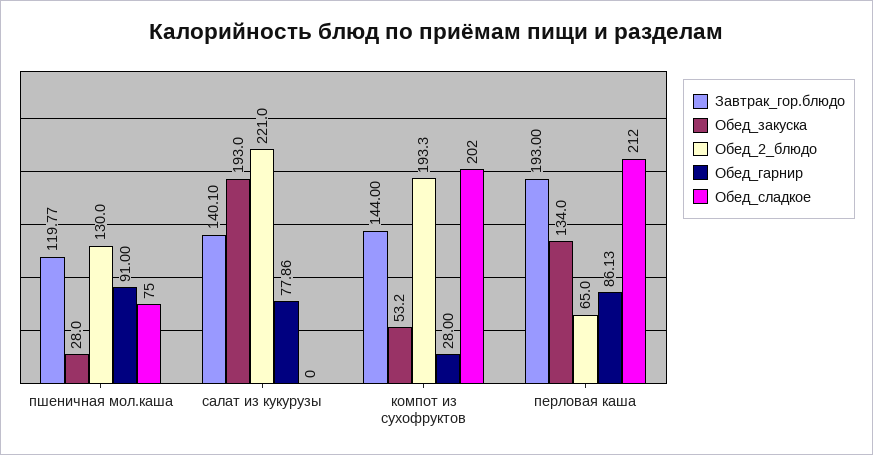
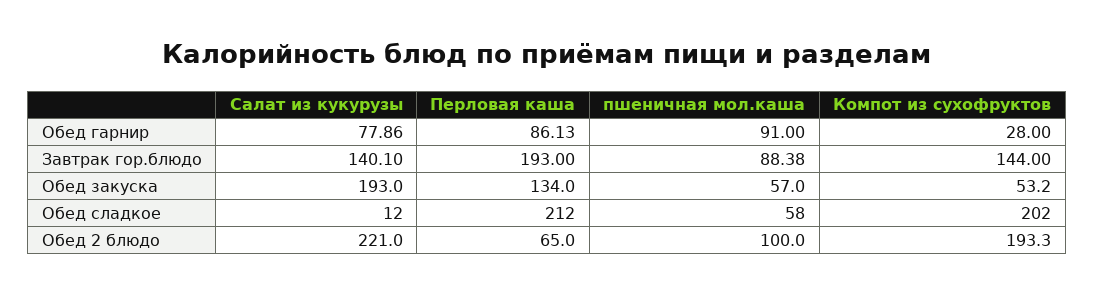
Завтрак_гор.блюдо, пшеничная мол.каша: 119.77 -> 88.38
Обед_закуска, пшеничная мол.каша: 28 -> 57
Обед_2_блюдо, пшеничная мол.каша: 130 -> 100
Обед_сладкое, пшеничная мол.каша: 75 -> 58
Обед_сладкое, салат из кукурузы: 0 -> 12

